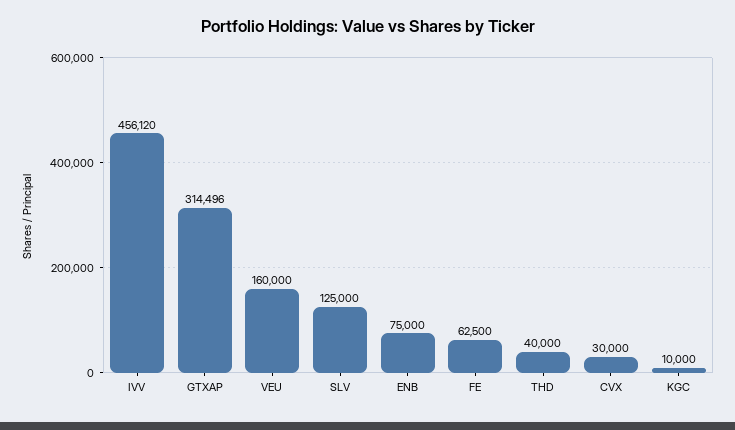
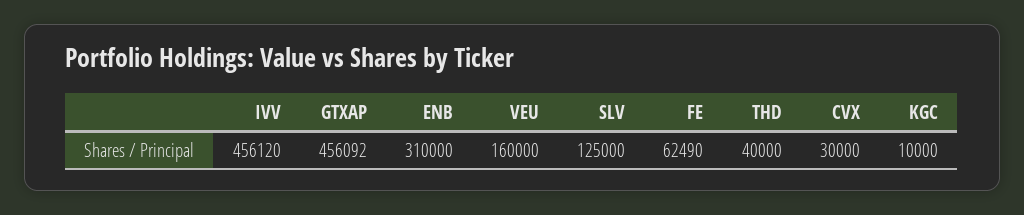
GTXAP: 314496 -> 456092
ENB: 75000 -> 310000
FE: 62500 -> 62490

